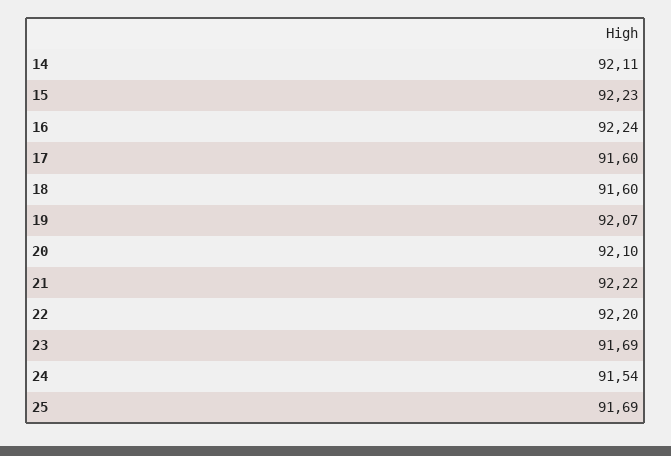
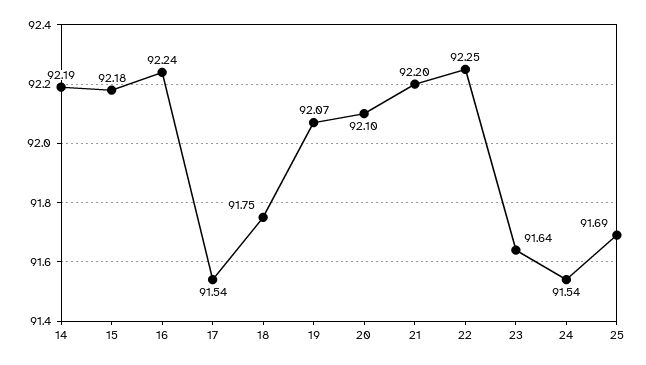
14: 92.11 -> 92.19
15: 92.23 -> 92.18
17: 91.6 -> 91.54
18: 91.6 -> 91.75
21: 92.22 -> 92.2
22: 92.2 -> 92.25
23: 91.69 -> 91.64

